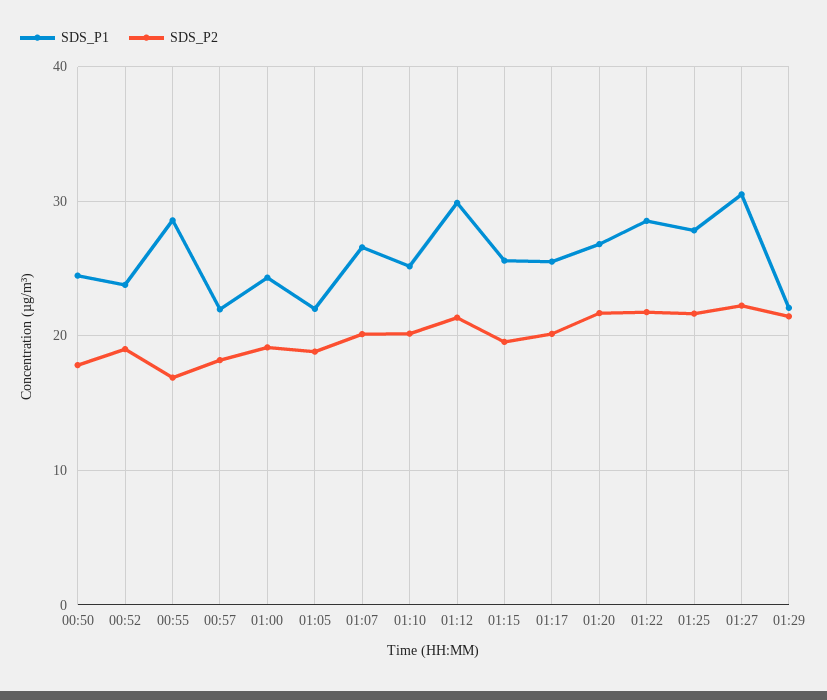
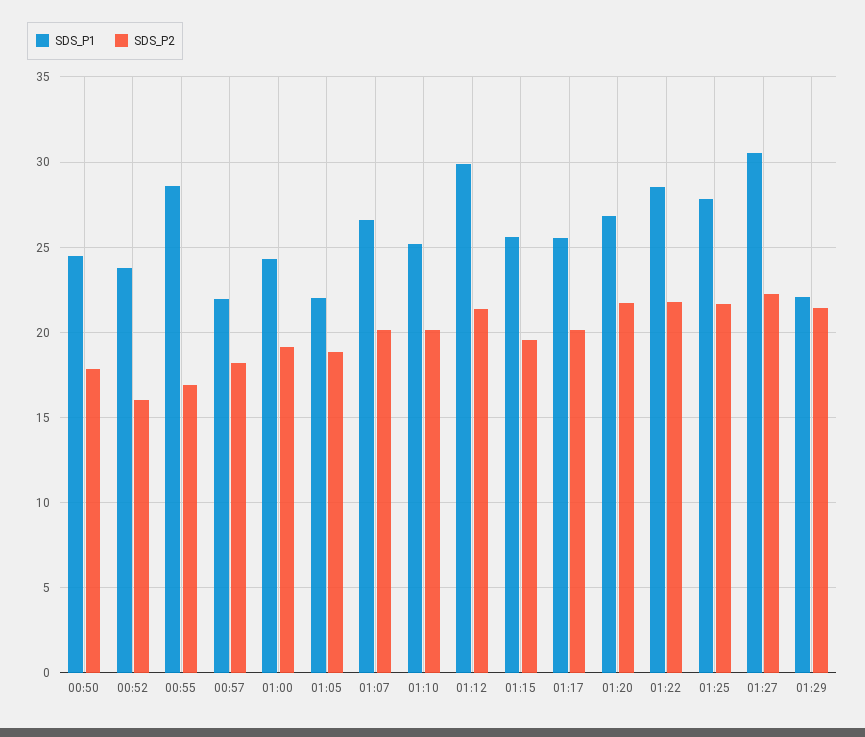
SDS_P2, 00:52: 19 -> 16

